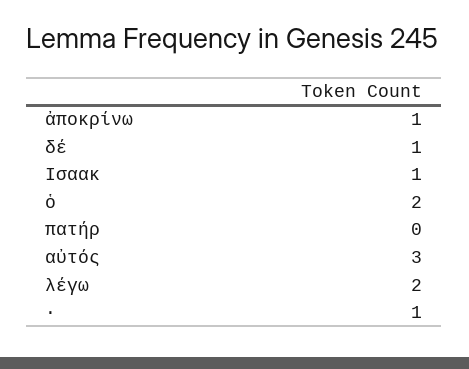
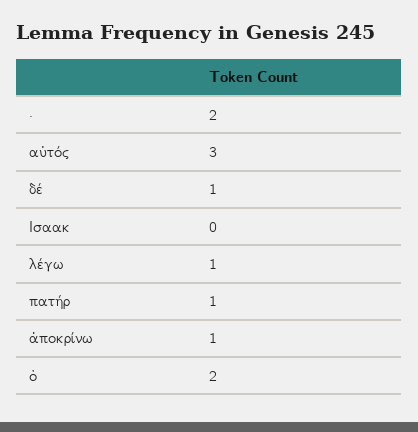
Ισαακ: 1 -> 0
πατήρ: 0 -> 1
λέγω: 2 -> 1
·: 1 -> 2

